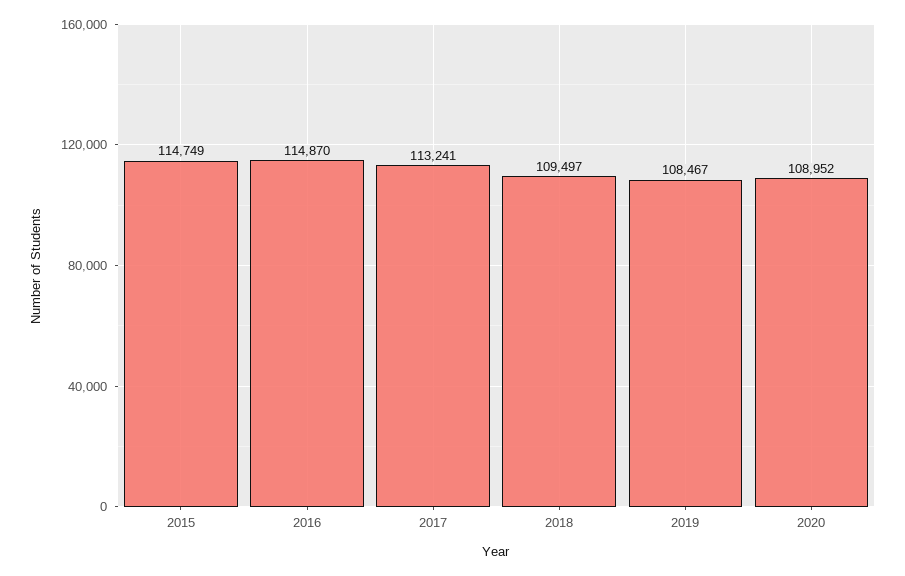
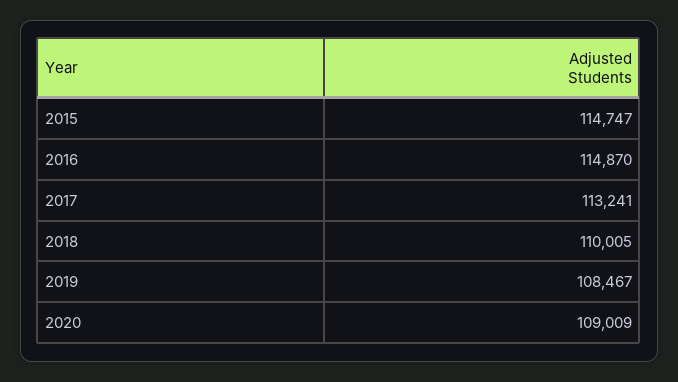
2015: 114749 -> 114747
2018: 109497 -> 110005
2020: 108952 -> 109009

